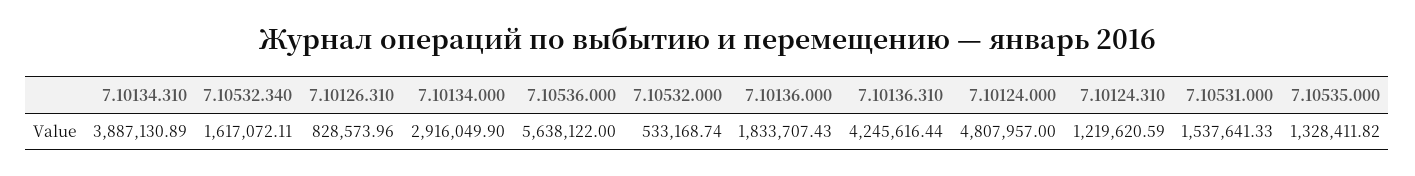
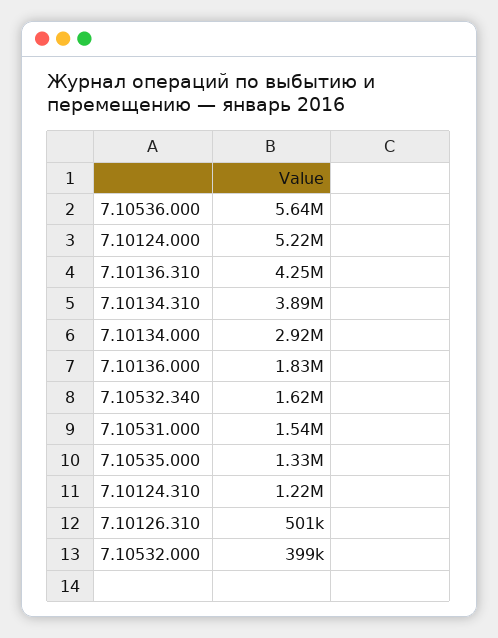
7.10126.310: 828573.96 -> 501000
7.10532.000: 533168.74 -> 399000
7.10124.000: 4807957 -> 5220000

